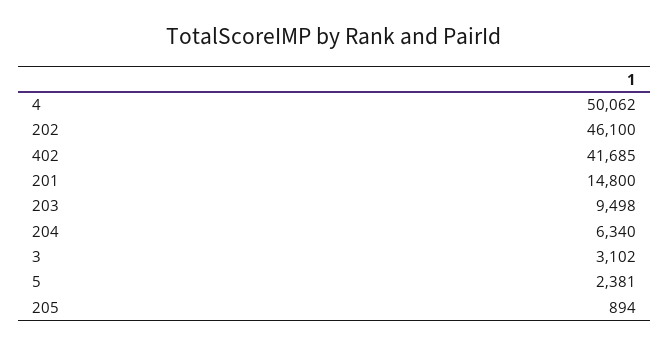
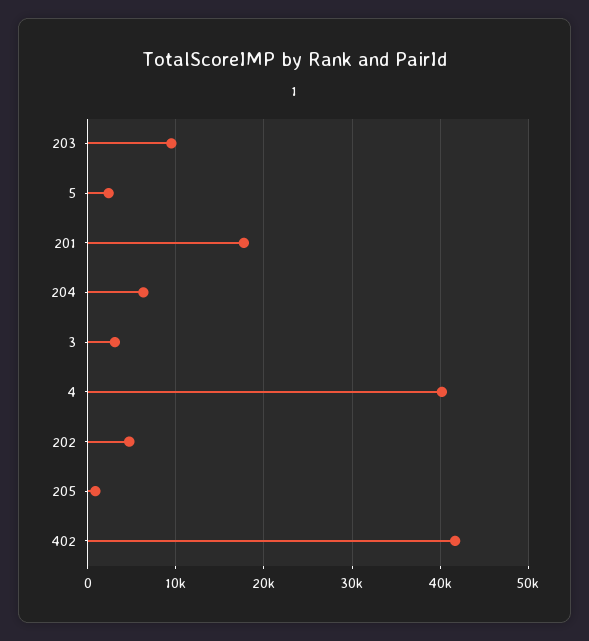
4: 50062 -> 40000
202: 46100 -> 5000
201: 14800 -> 18000

